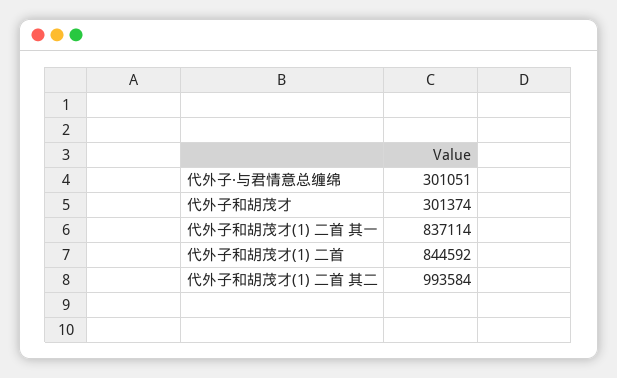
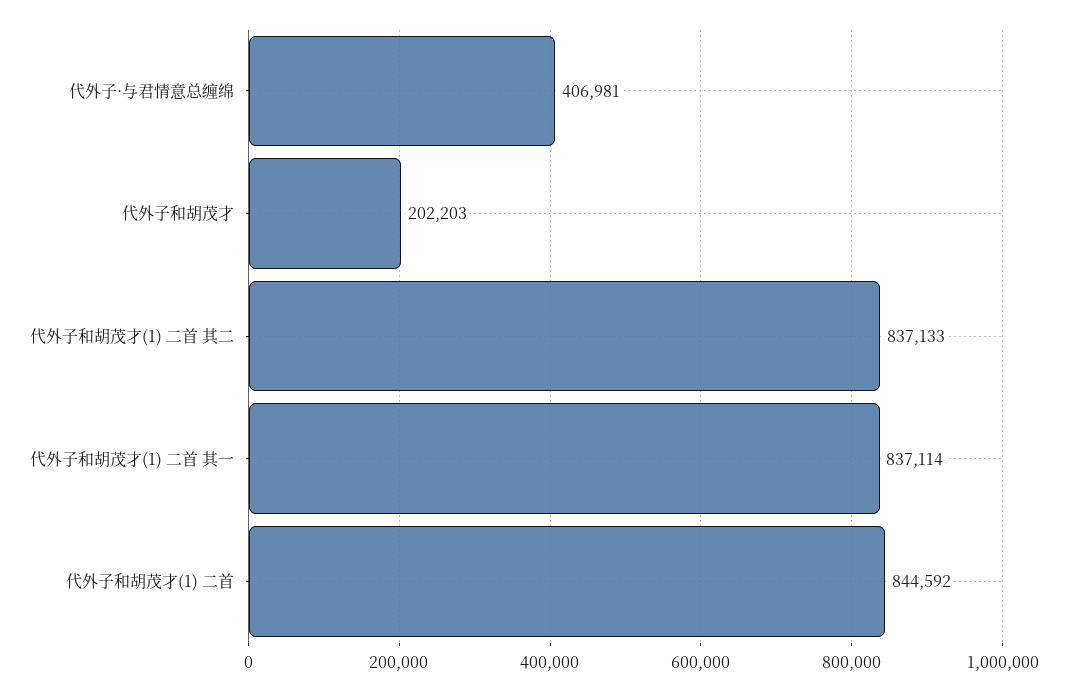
代外子·与君情意总缠绵: 301051 -> 406981
代外子和胡茂才: 301374 -> 202203
代外子和胡茂才(1) 二首 其二: 993584 -> 837133

